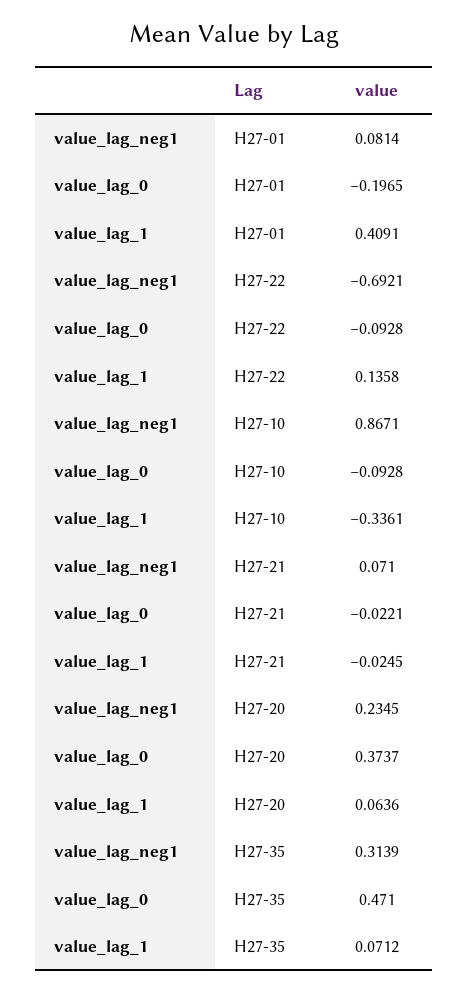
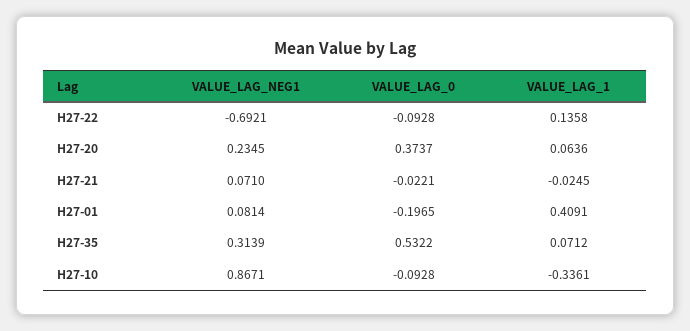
value_lag_0, H27-35: 0.471 -> 0.5322

